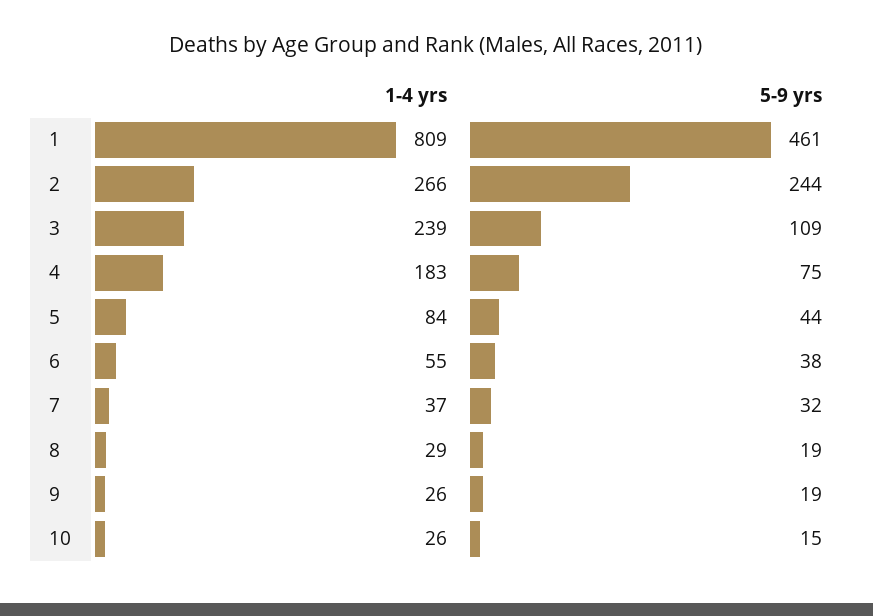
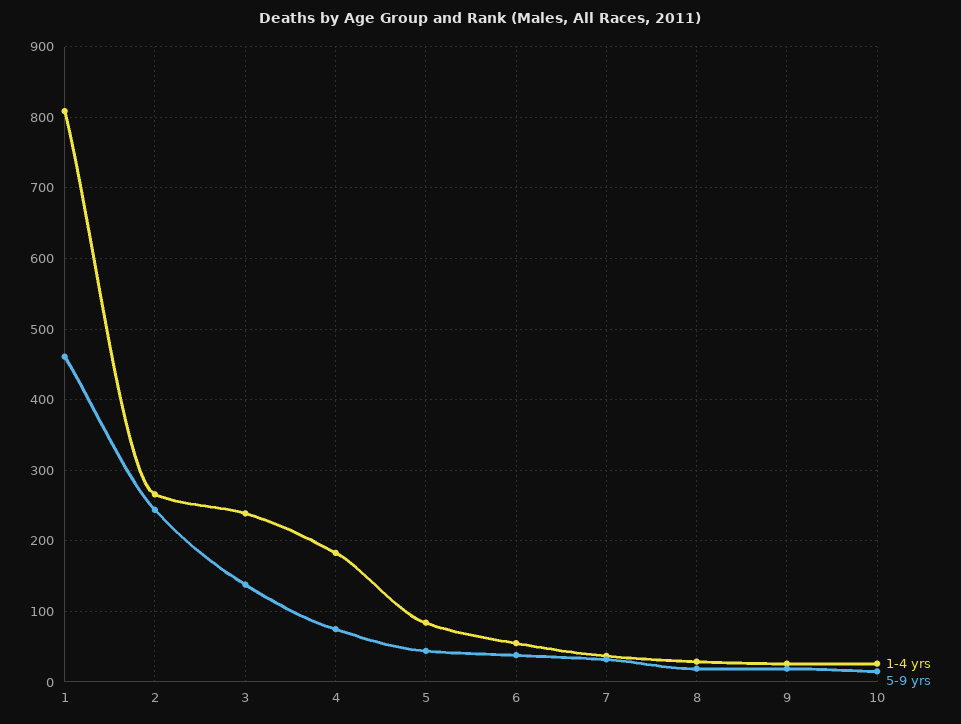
5-9 yrs, 3: 109 -> 140

